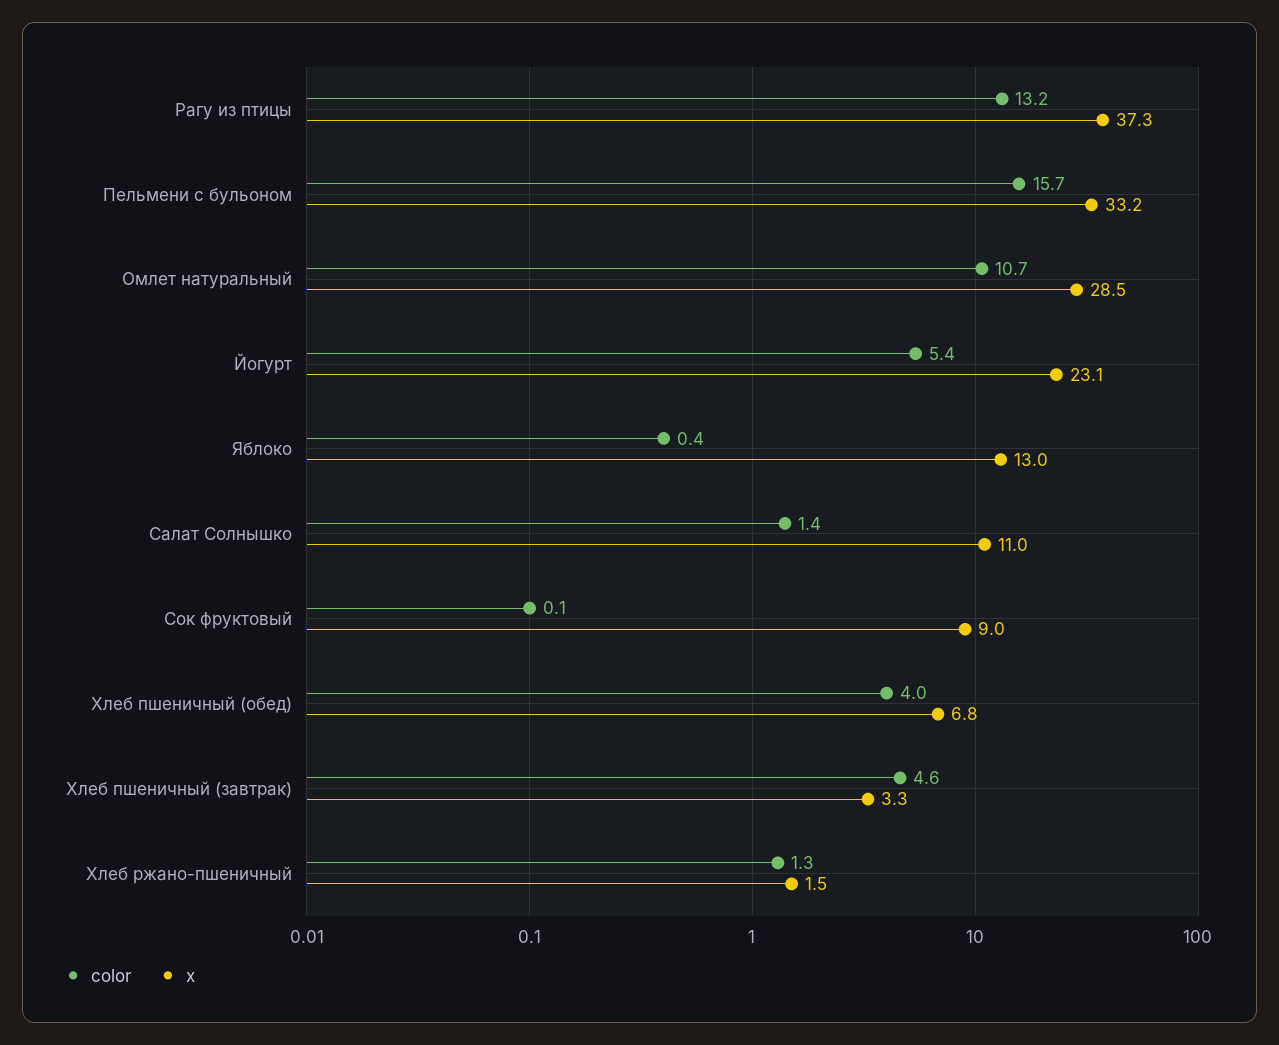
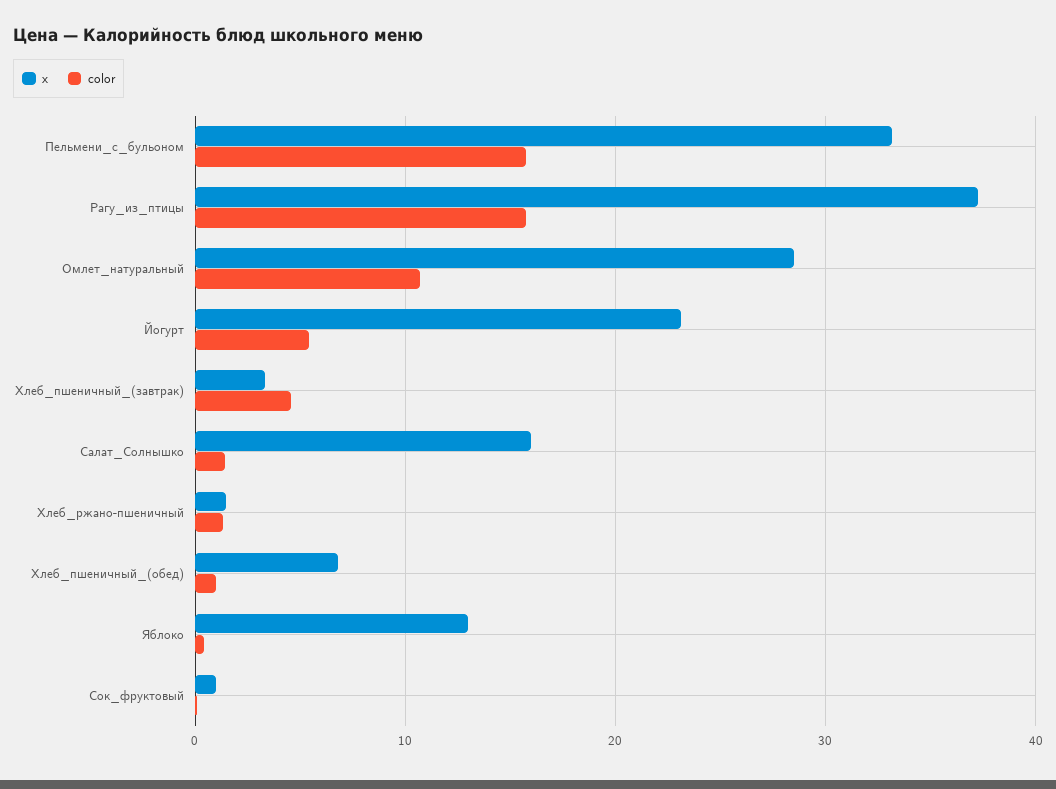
color, Рагу из птицы: 13.2 -> 16
x, Салат Солнышко: 11 -> 16
x, Сок фруктовый: 9 -> 1
color, Хлеб пшеничный (обед): 4 -> 1

